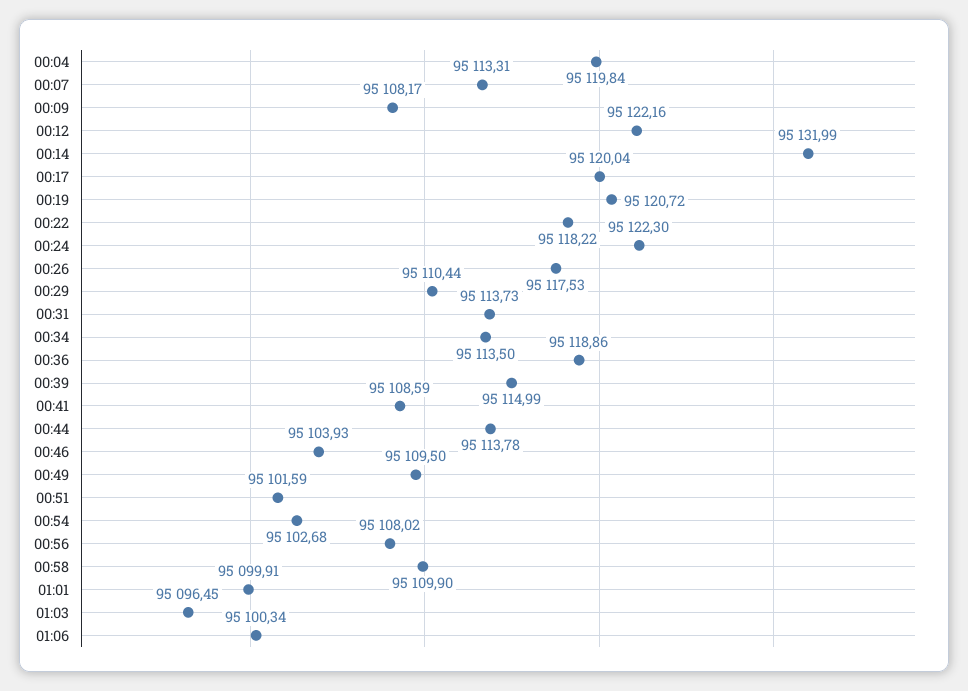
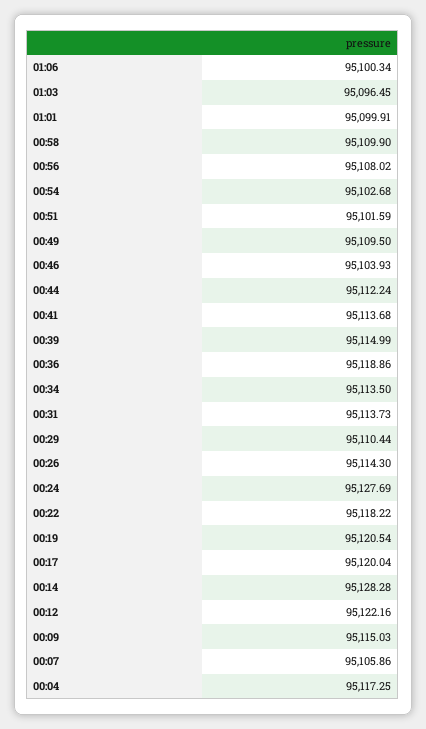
00:04: 95119.84 -> 95117.25
00:07: 95113.31 -> 95105.86
00:09: 95108.17 -> 95115.03
00:14: 95131.99 -> 95128.28
00:19: 95120.72 -> 95120.54
00:24: 95122.3 -> 95127.69
00:26: 95117.53 -> 95114.3
00:41: 95108.59 -> 95113.68
00:44: 95113.78 -> 95112.24

